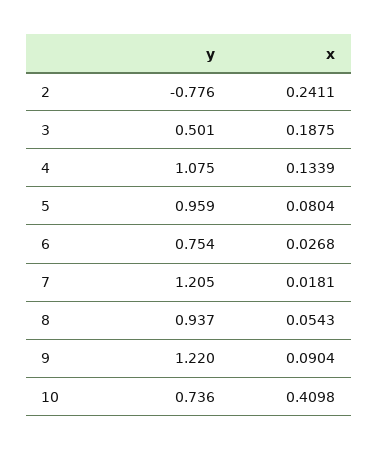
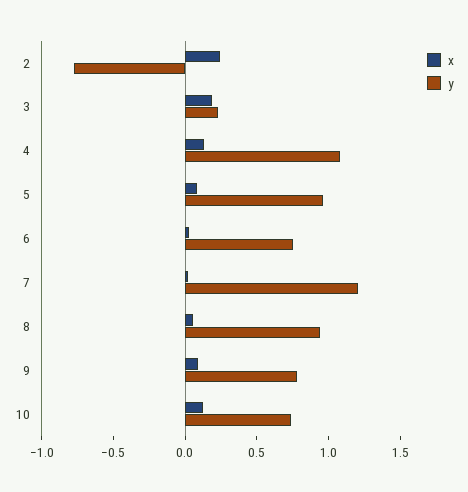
y, 3: 0.501 -> 0.2
y, 9: 1.22 -> 0.8
x, 10: 0.4098 -> 0.1

